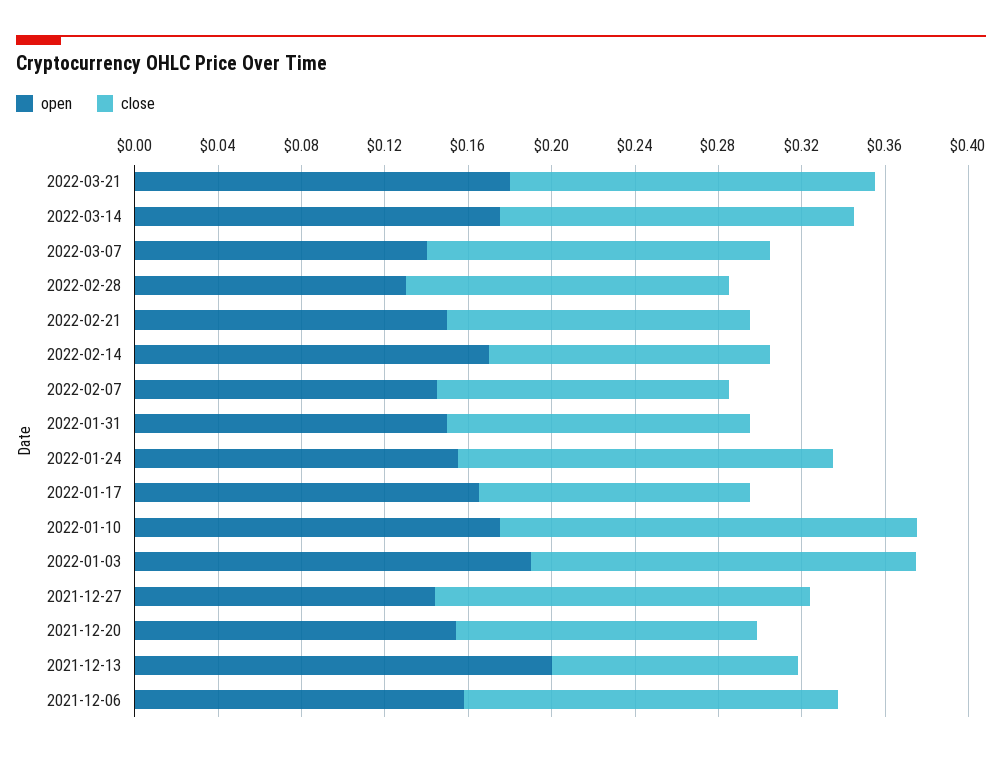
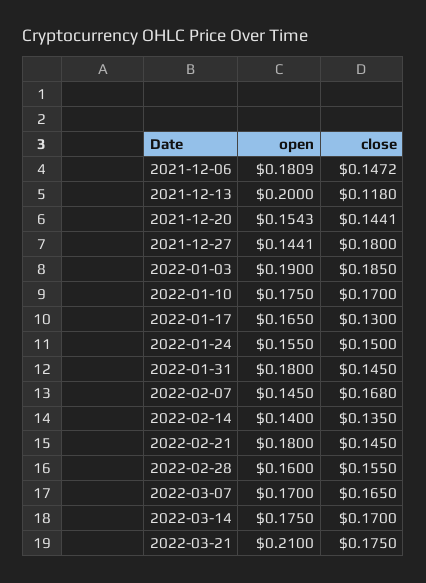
open, 2022-03-21: 0.18 -> 0.21
open, 2022-03-07: 0.14 -> 0.17
open, 2022-02-28: 0.13 -> 0.16
open, 2022-02-21: 0.15 -> 0.18
open, 2022-02-14: 0.17 -> 0.14
close, 2022-02-07: 0.14 -> 0.168
open, 2022-01-31: 0.15 -> 0.18
close, 2022-01-24: 0.18 -> 0.15
close, 2022-01-10: 0.2 -> 0.17
open, 2021-12-06: 0.16 -> 0.1809
close, 2021-12-06: 0.18 -> 0.1472

